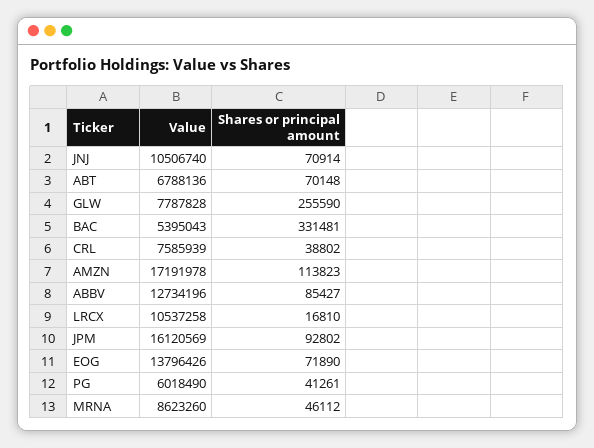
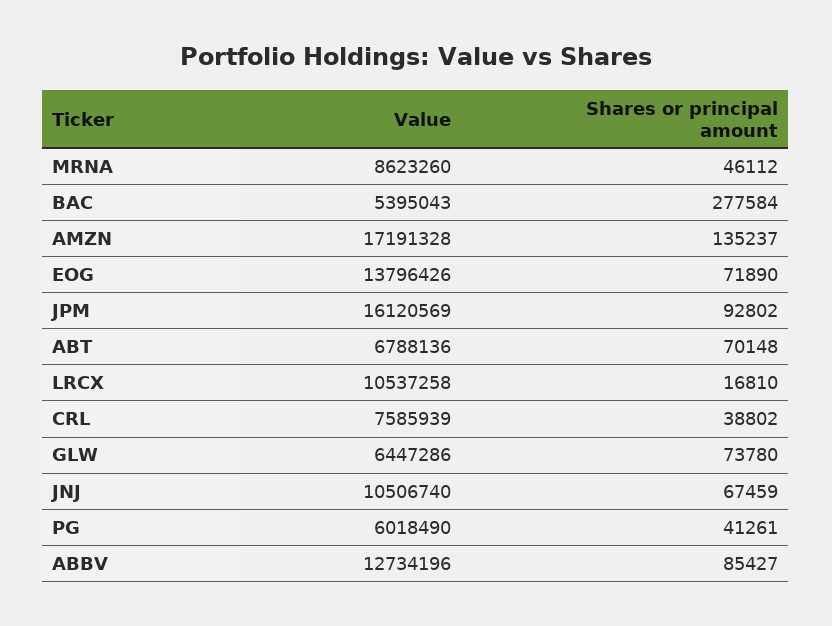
Shares or principal amount, JNJ: 70914 -> 67459
Value, GLW: 7787828 -> 6447286
Shares or principal amount, GLW: 255590 -> 73780
Shares or principal amount, BAC: 331481 -> 277584
Value, AMZN: 17191978 -> 17191328
Shares or principal amount, AMZN: 113823 -> 135237

